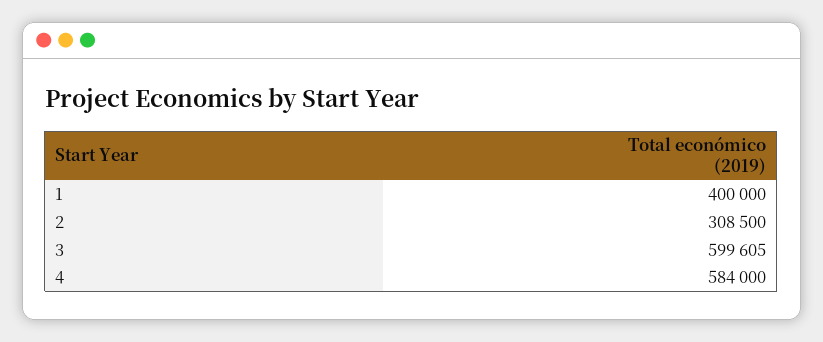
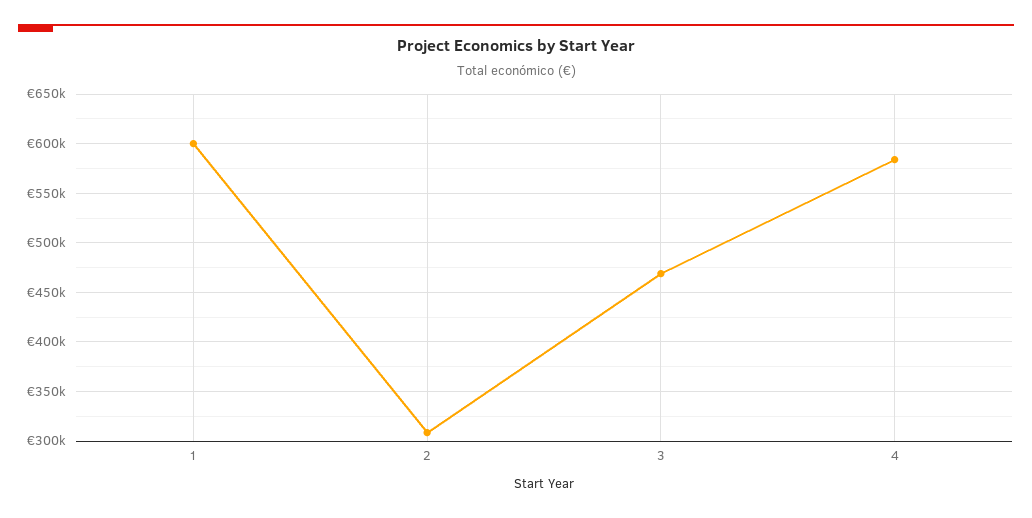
1: 400000 -> 600000
3: 599605 -> 470000

